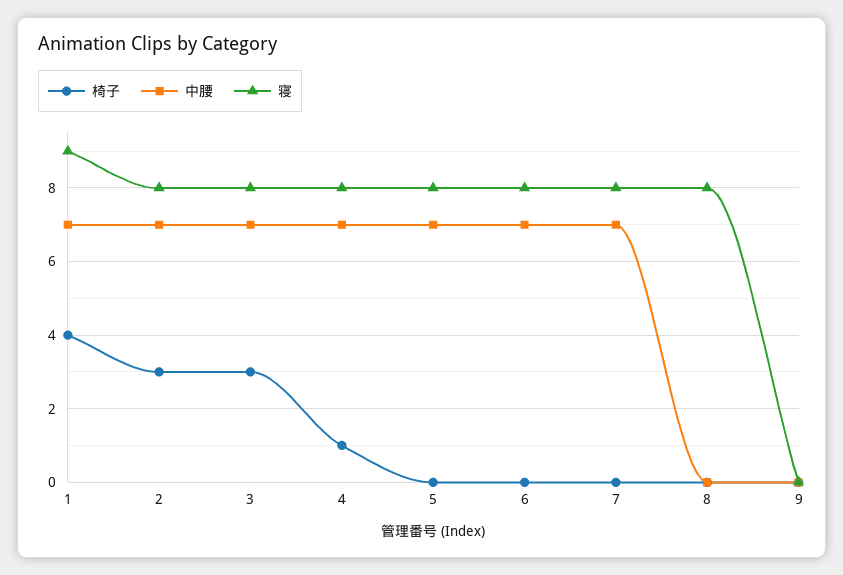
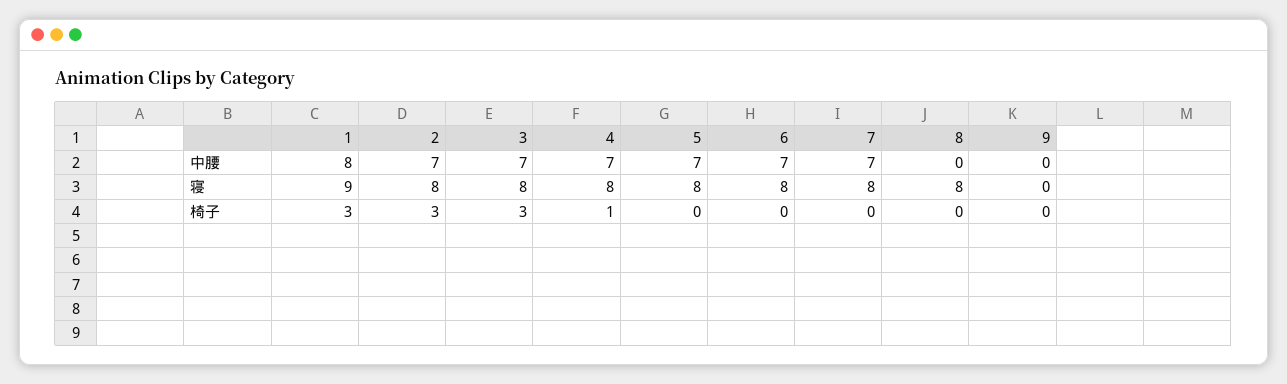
椅子, 1: 4 -> 3
中腰, 1: 7 -> 8

